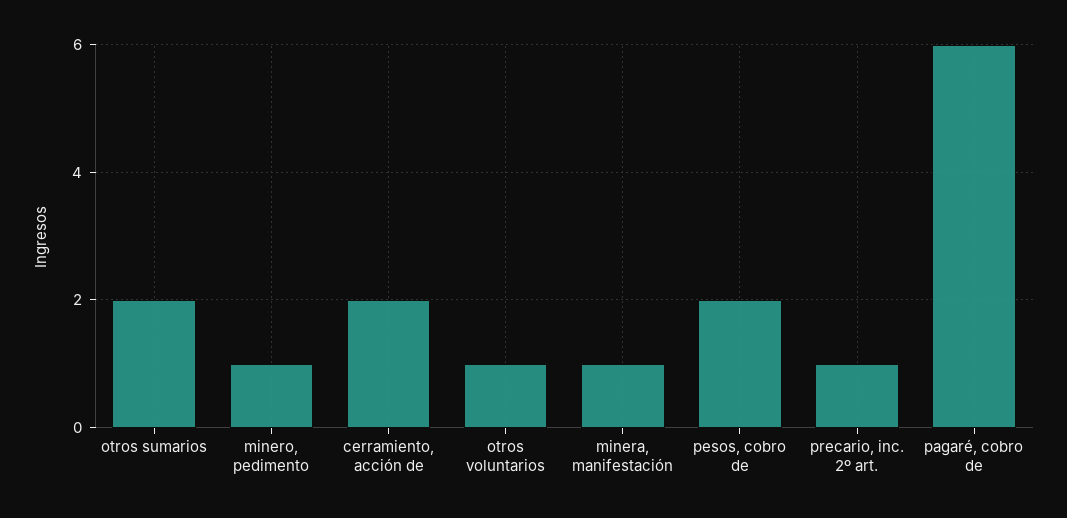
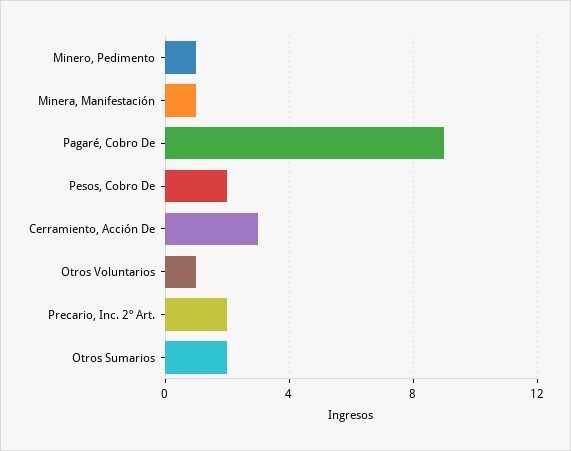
cerramiento, acción de: 2 -> 3
precario, inc. 2º art.: 1 -> 2
pagaré, cobro de: 6 -> 9

